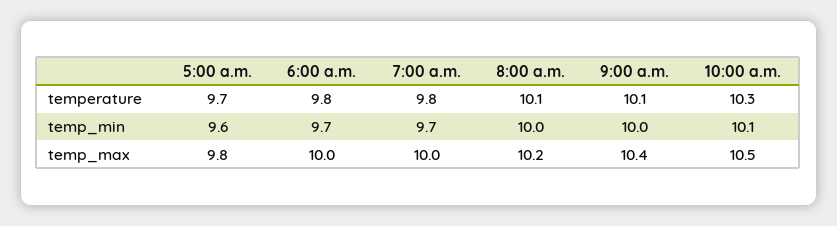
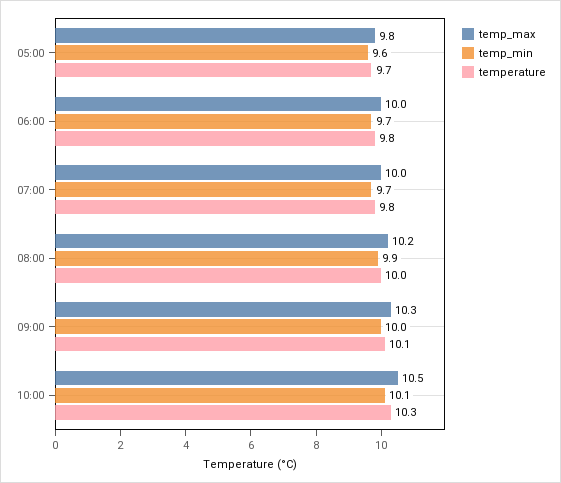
temperature, 8:00 a.m.: 10.1 -> 10
temp_min, 8:00 a.m.: 10 -> 9.9
temp_max, 9:00 a.m.: 10.4 -> 10.3

